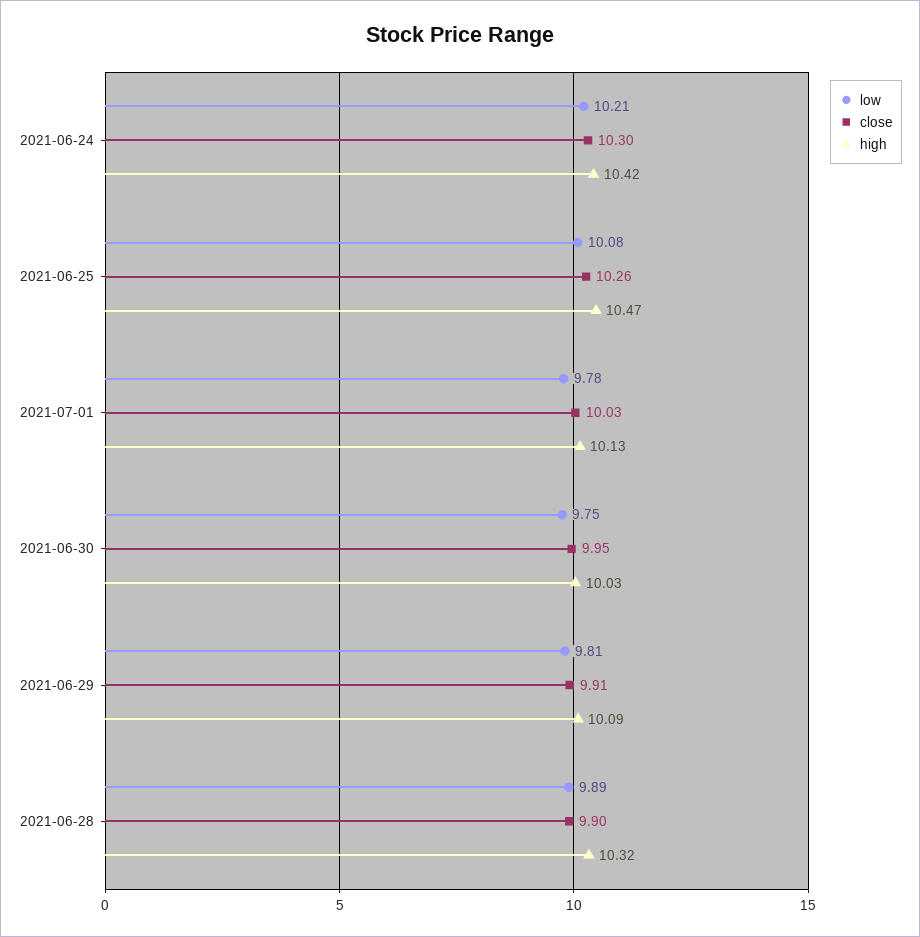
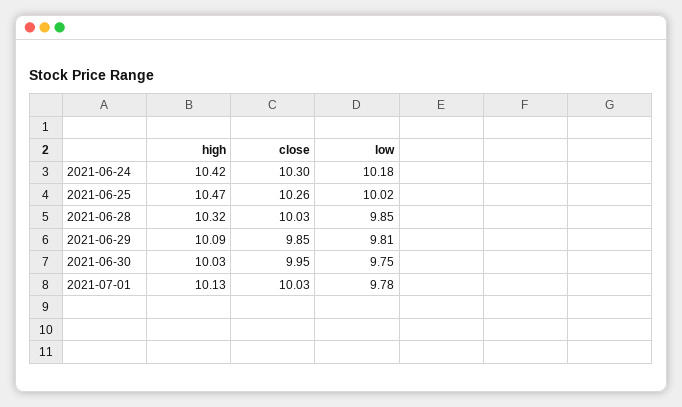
low, 2021-06-24: 10.21 -> 10.18
low, 2021-06-25: 10.08 -> 10.02
close, 2021-06-29: 9.91 -> 9.85
low, 2021-06-28: 9.89 -> 9.85
close, 2021-06-28: 9.9 -> 10.03

